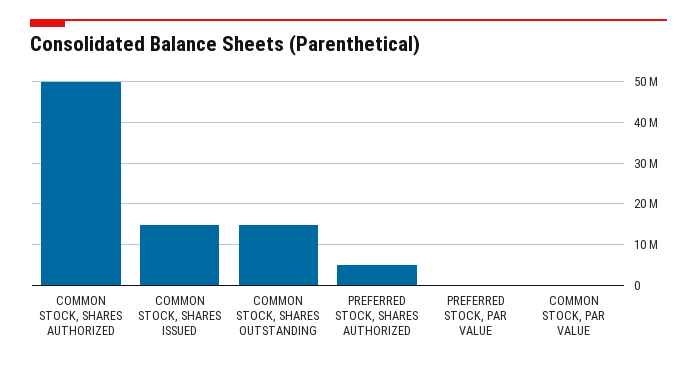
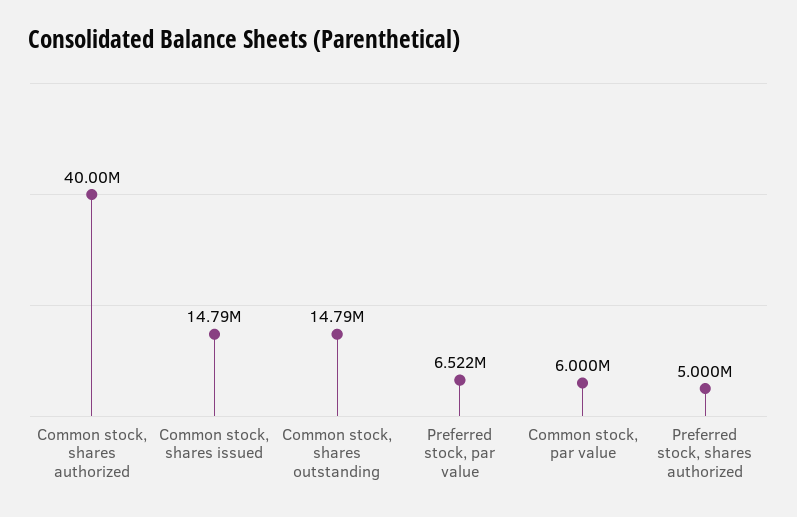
COMMON STOCK, SHARES AUTHORIZED: 50000000 -> 40000000
PREFERRED STOCK, PAR VALUE: 0 -> 6522000
COMMON STOCK, PAR VALUE: 0 -> 6000000

